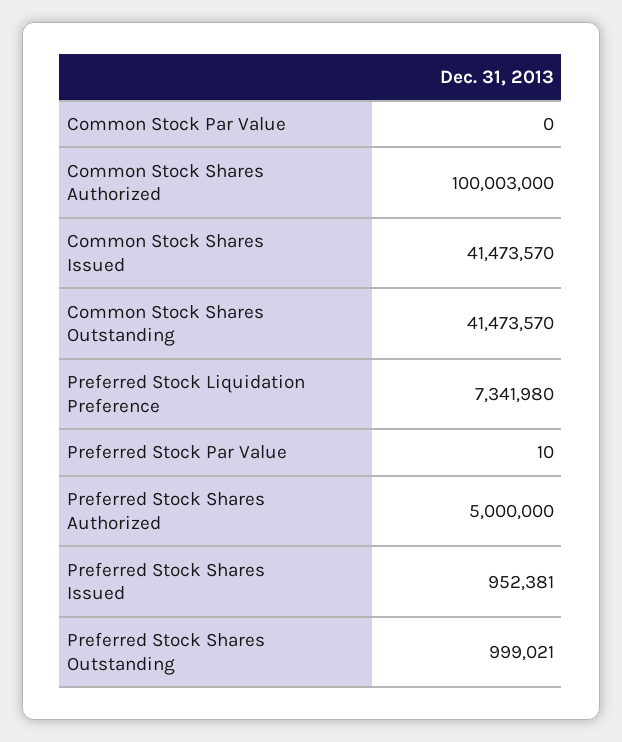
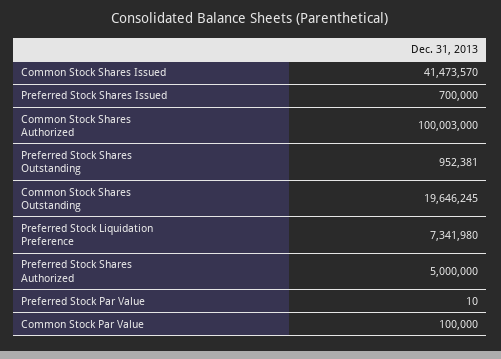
Common Stock Par Value: 0 -> 100000
Common Stock Shares Outstanding: 41473570 -> 19646245
Preferred Stock Shares Issued: 952381 -> 700000
Preferred Stock Shares Outstanding: 999021 -> 952381

